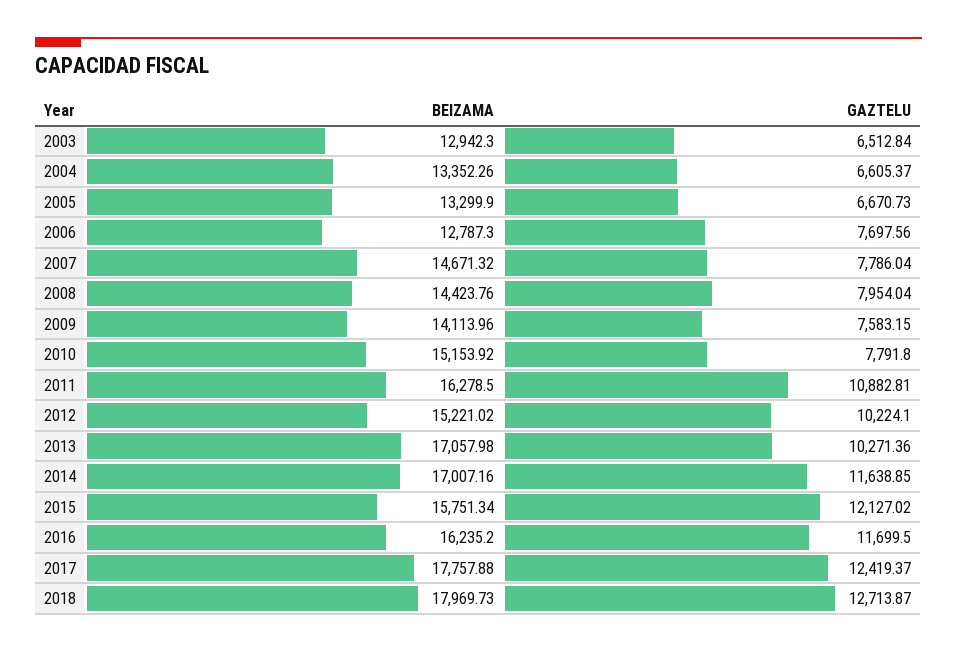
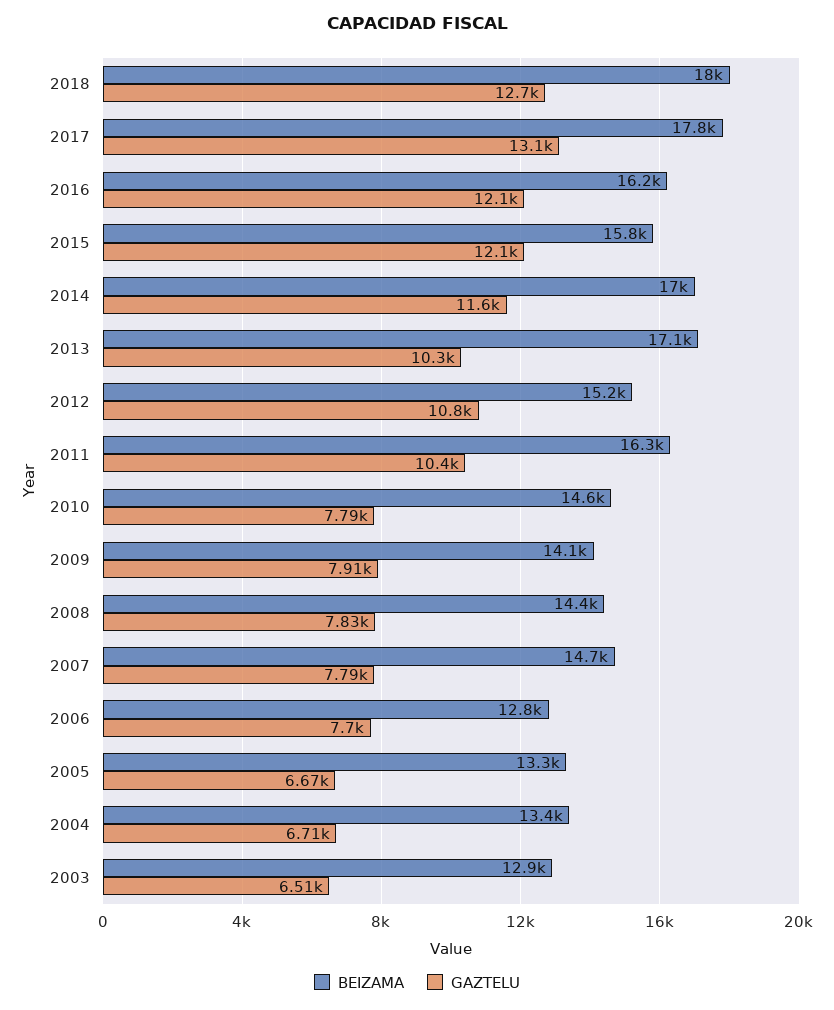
GAZTELU, 2004: 6605.37 -> 6710
GAZTELU, 2008: 7954.04 -> 7830
GAZTELU, 2009: 7583.15 -> 7910
BEIZAMA, 2010: 15153.92 -> 14600
GAZTELU, 2011: 10882.81 -> 10400
GAZTELU, 2012: 10224.1 -> 10800
GAZTELU, 2016: 11699.5 -> 12100
GAZTELU, 2017: 12419.37 -> 13100

